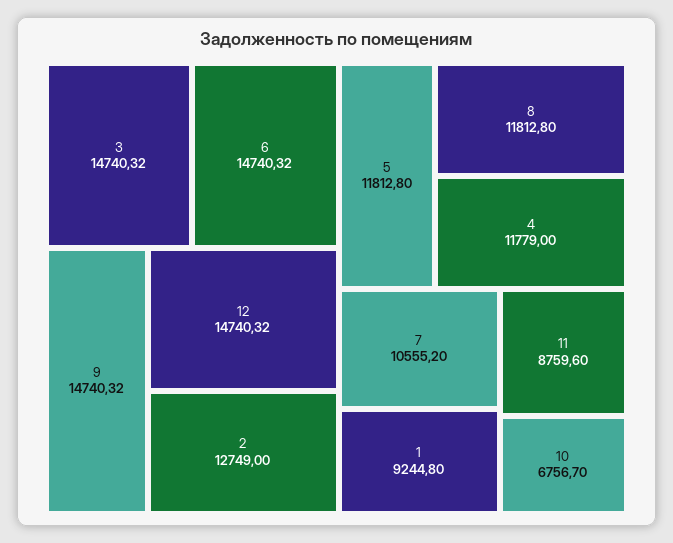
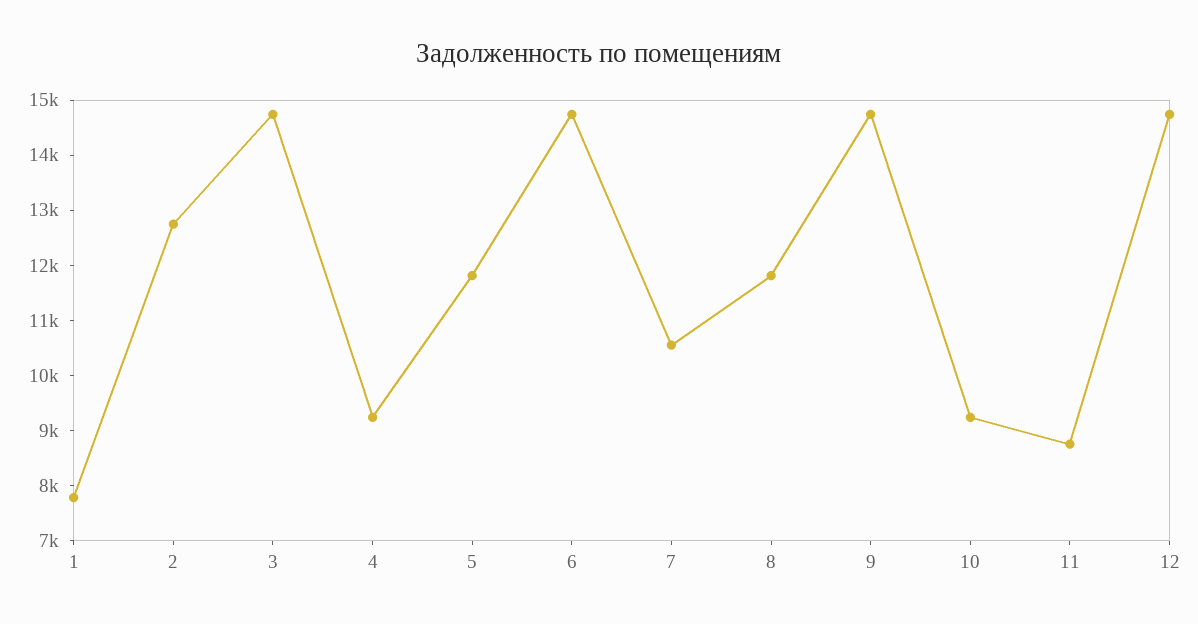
4: 11779 -> 9200
1: 9244.8 -> 7800
10: 6756.7 -> 9200

